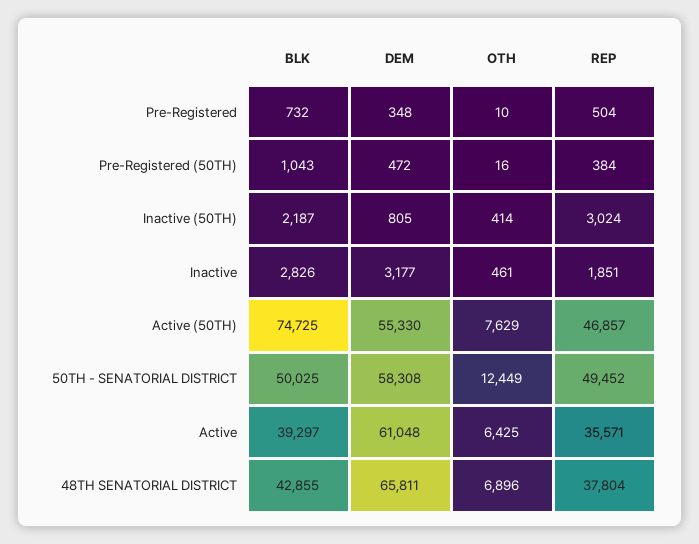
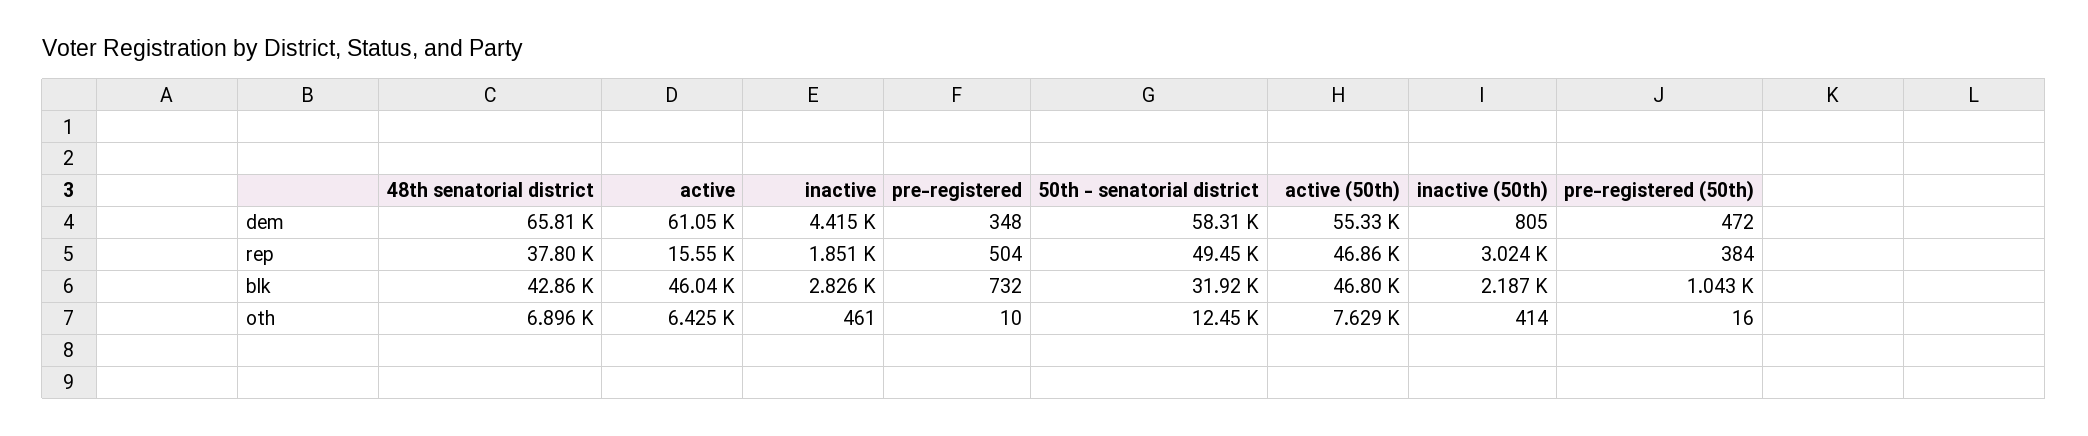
DEM, Inactive: 3177 -> 4415
BLK, Active (50TH): 74725 -> 46800
BLK, 50TH - SENATORIAL DISTRICT: 50025 -> 31920
BLK, Active: 39297 -> 46040
REP, Active: 35571 -> 15550

